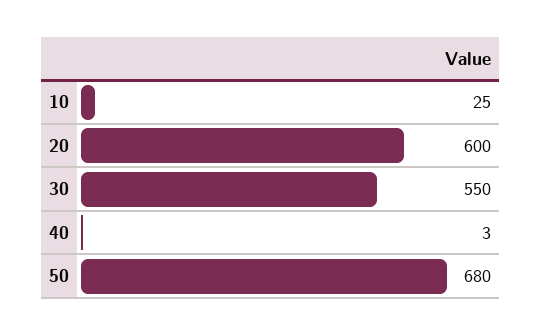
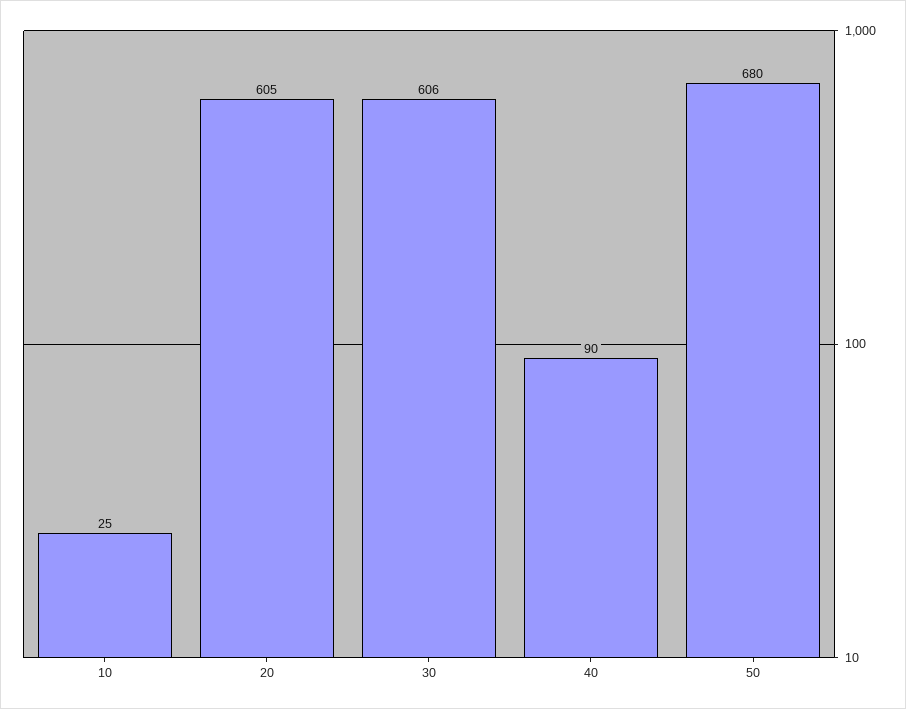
20: 600 -> 605
30: 550 -> 606
40: 3 -> 90

